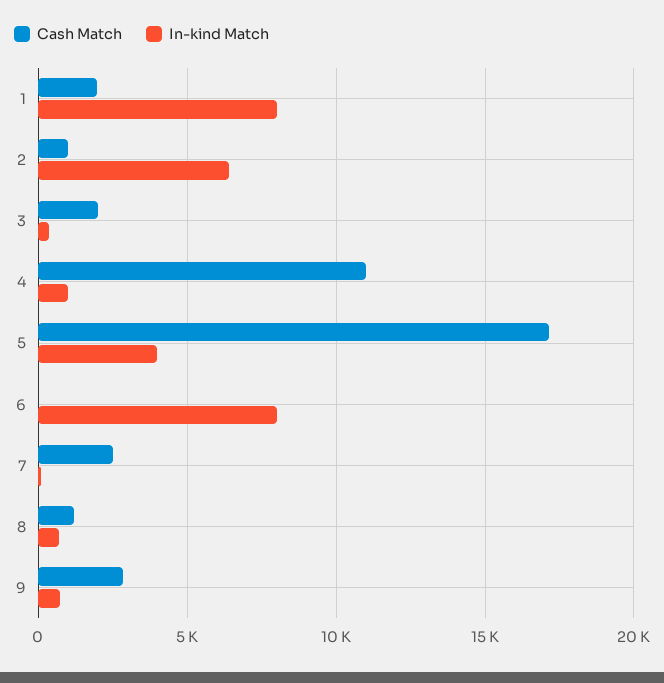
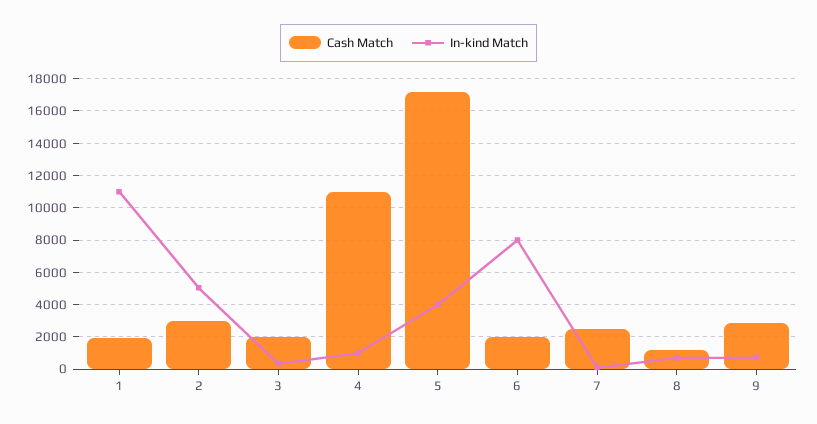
In-kind Match, 1: 8000 -> 11000
Cash Match, 2: 1000 -> 3000
In-kind Match, 2: 6500 -> 5000
Cash Match, 6: 0 -> 2000

